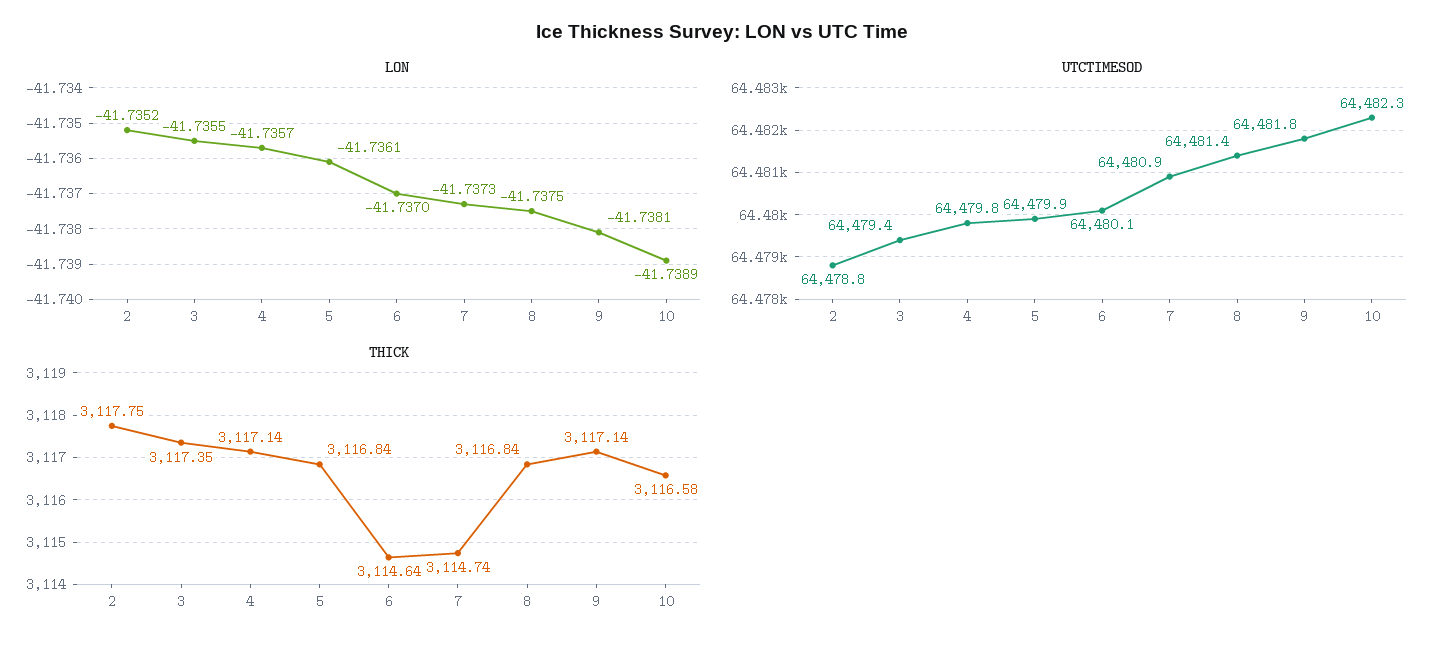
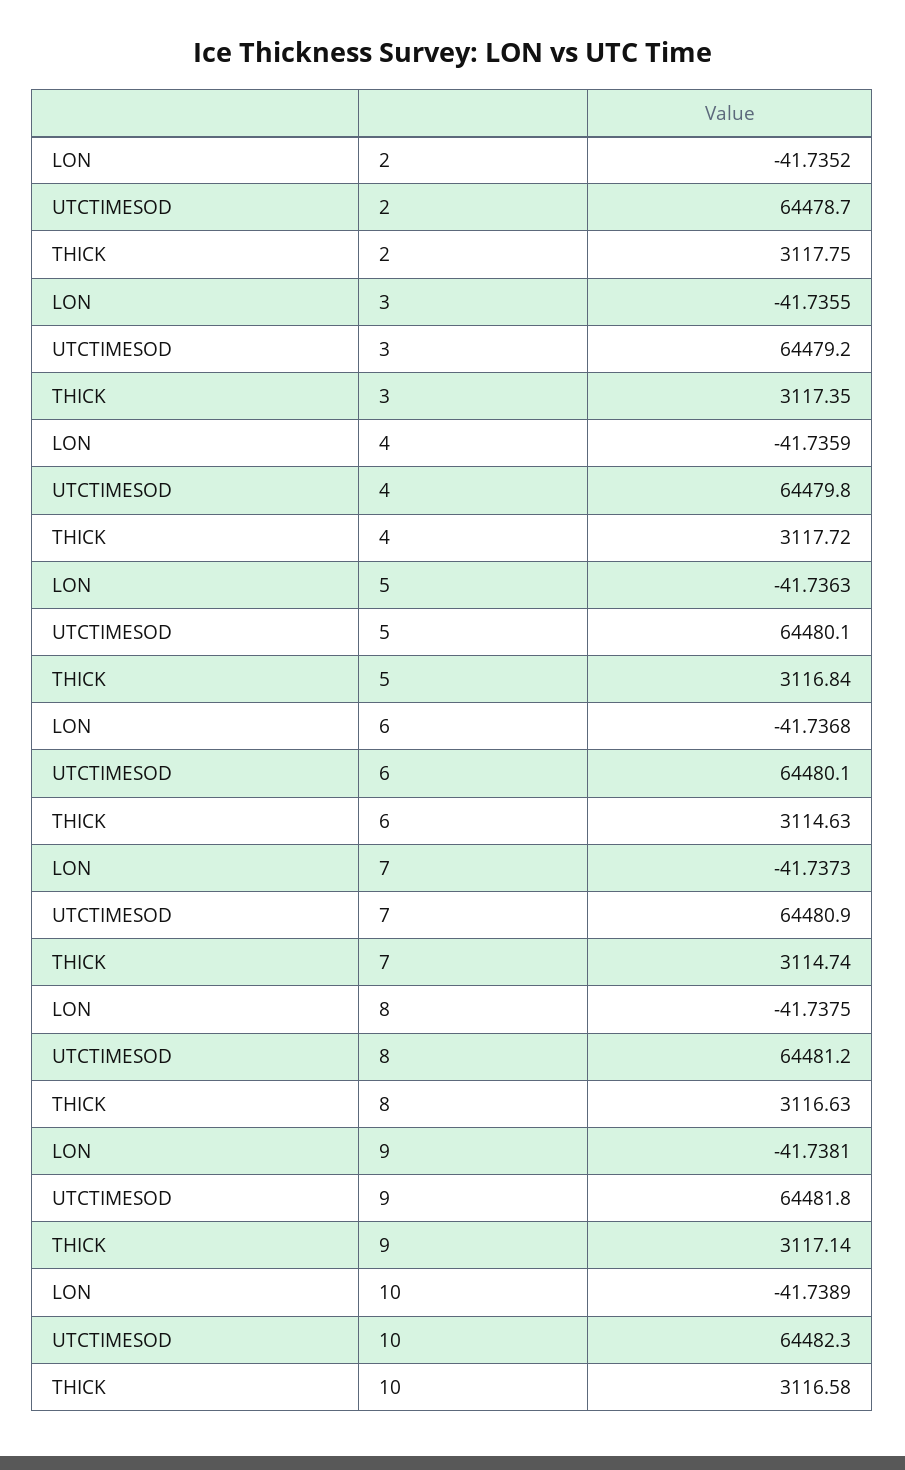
LON, 4: -41.7357 -> -41.7359
LON, 5: -41.7361 -> -41.7363
LON, 6: -41.737 -> -41.7368
UTCTIMESOD, 2: 64478.8 -> 64478.7
UTCTIMESOD, 3: 64479.4 -> 64479.2
UTCTIMESOD, 5: 64479.9 -> 64480.1
UTCTIMESOD, 8: 64481.4 -> 64481.2
THICK, 4: 3117.14 -> 3117.72
THICK, 6: 3114.64 -> 3114.63
THICK, 8: 3116.84 -> 3116.63

